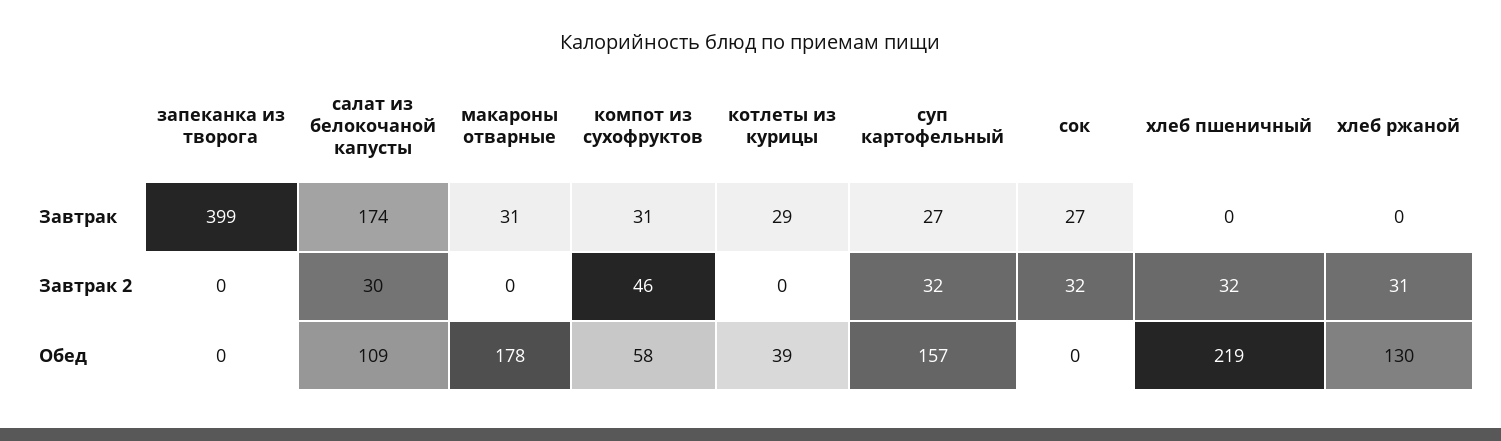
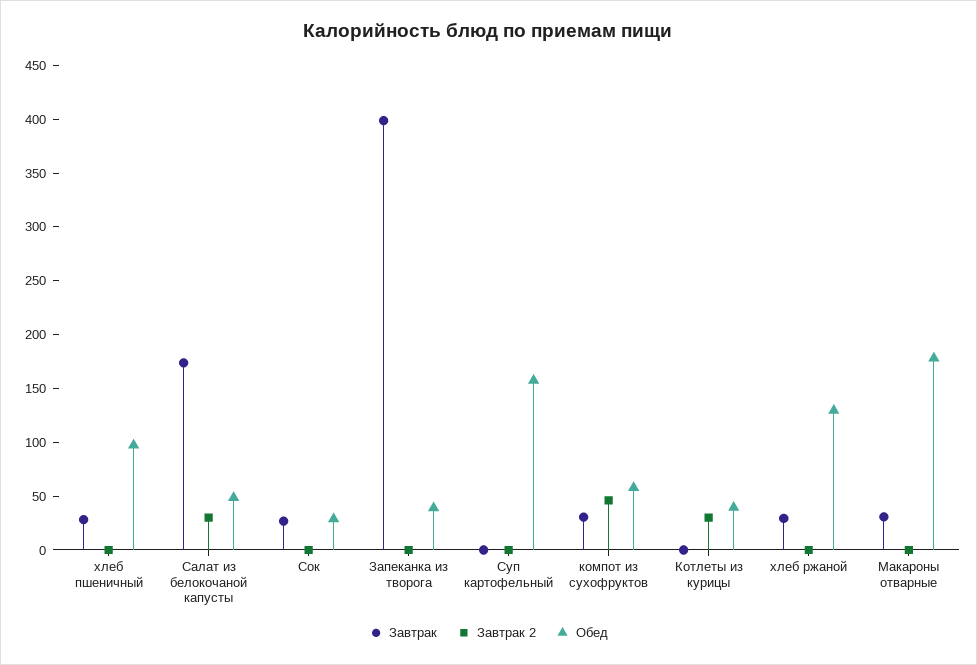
Завтрак, котлеты из курицы: 29 -> 0
Завтрак, суп картофельный: 27 -> 0
Завтрак, хлеб пшеничный: 0 -> 30
Завтрак, хлеб ржаной: 0 -> 30
Завтрак 2, котлеты из курицы: 0 -> 30
Завтрак 2, суп картофельный: 32 -> 0
Завтрак 2, сок: 32 -> 0
Завтрак 2, хлеб пшеничный: 32 -> 0
Завтрак 2, хлеб ржаной: 31 -> 0
Обед, запеканка из творога: 0 -> 40
Обед, салат из белокочаной капусты: 109 -> 50
Обед, сок: 0 -> 30
Обед, хлеб пшеничный: 219 -> 100

